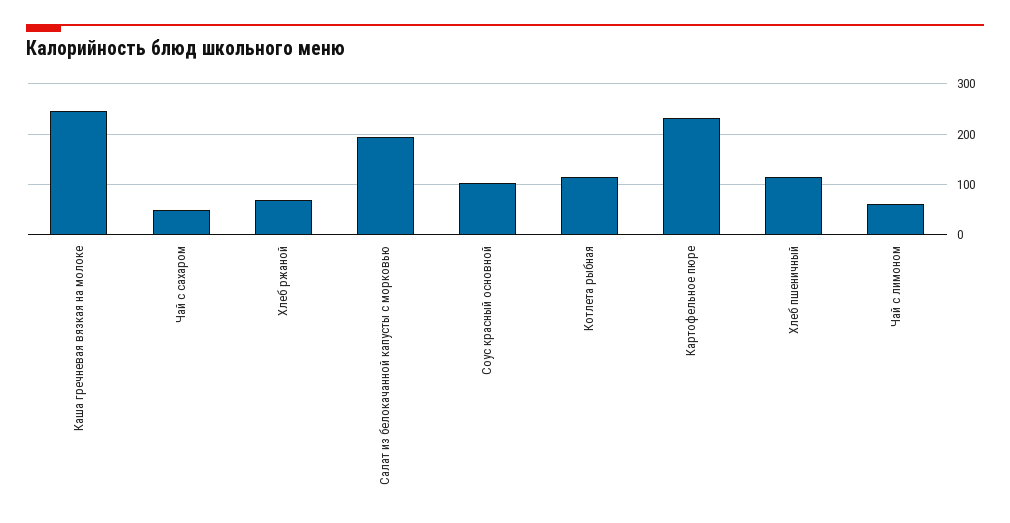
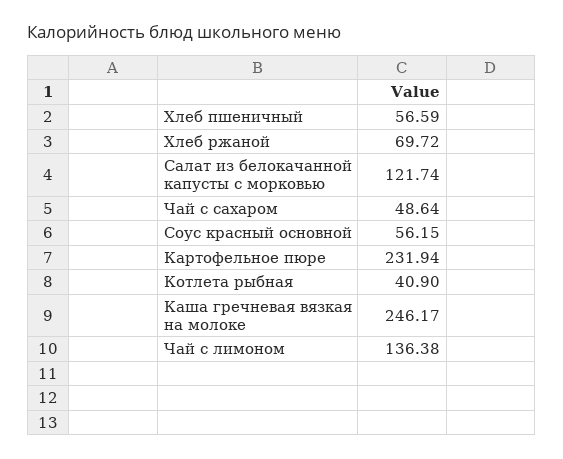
Салат из белокачанной капусты с морковью: 200 -> 121.74
Соус красный основной: 100 -> 56.15
Котлета рыбная: 120 -> 40.9
Хлеб пшеничный: 120 -> 56.59
Чай с лимоном: 60 -> 136.38

